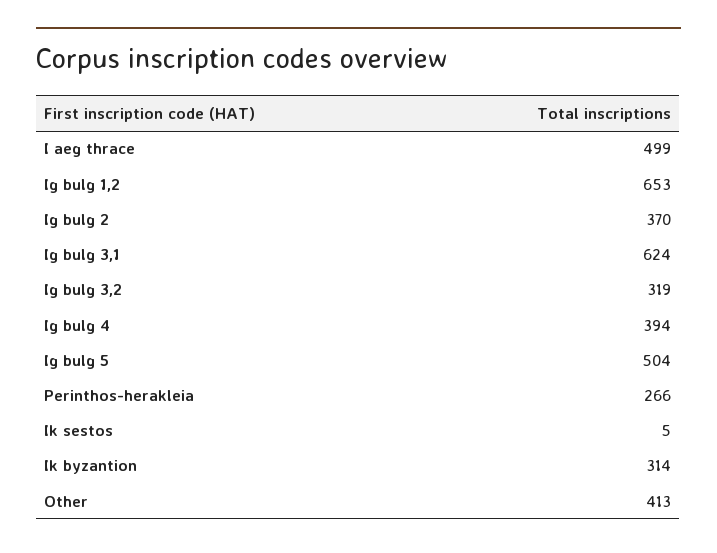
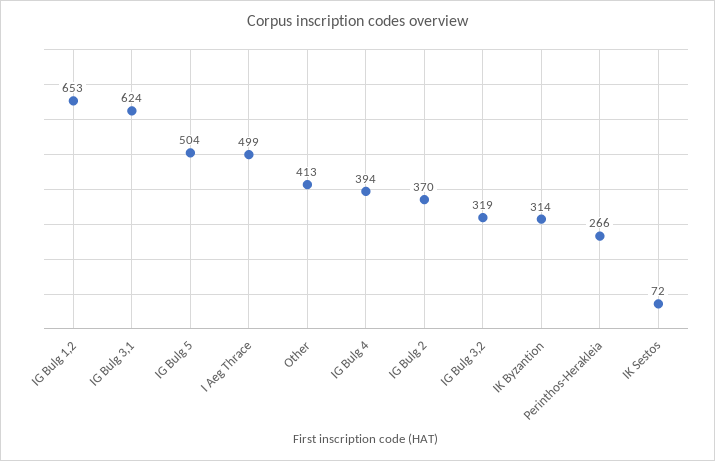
Ik sestos: 5 -> 72

